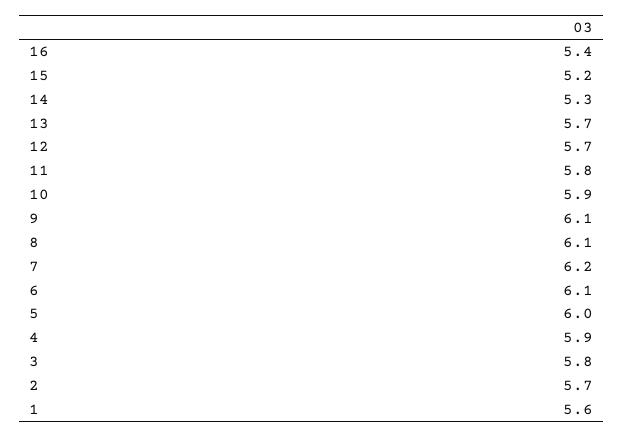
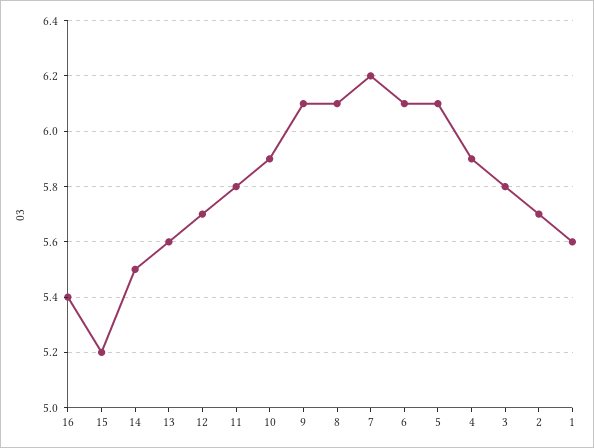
14: 5.3 -> 5.5
13: 5.7 -> 5.6
5: 6 -> 6.1

